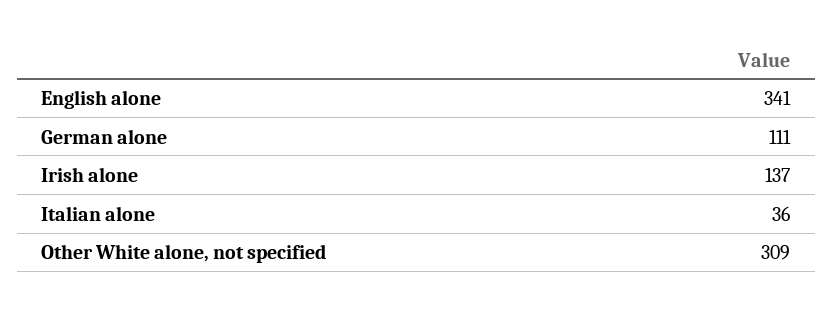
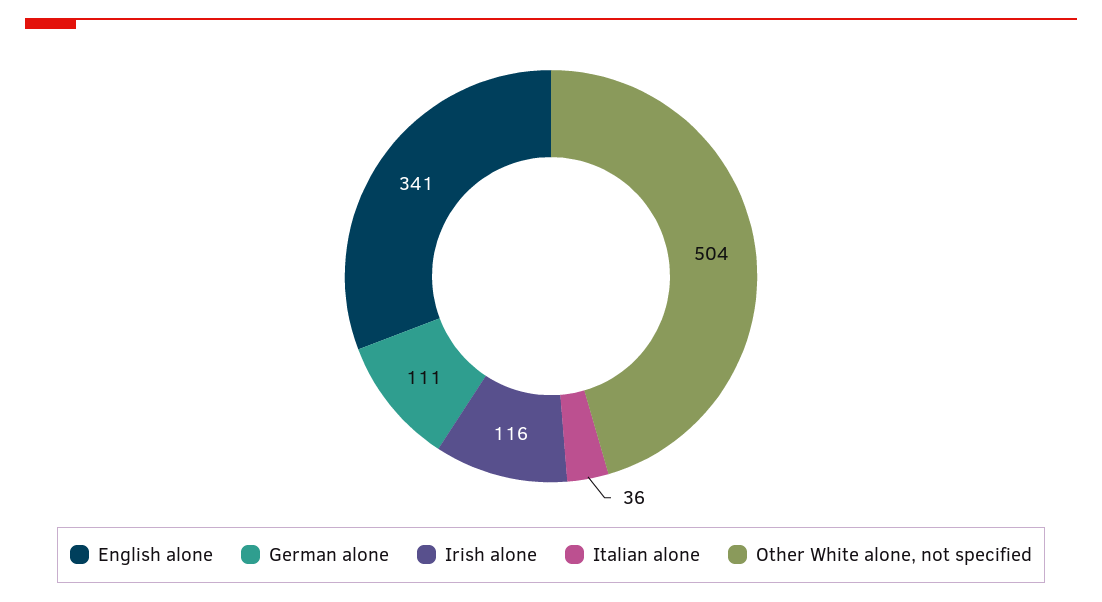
Irish alone: 137 -> 116
Other White alone, not specified: 309 -> 504

